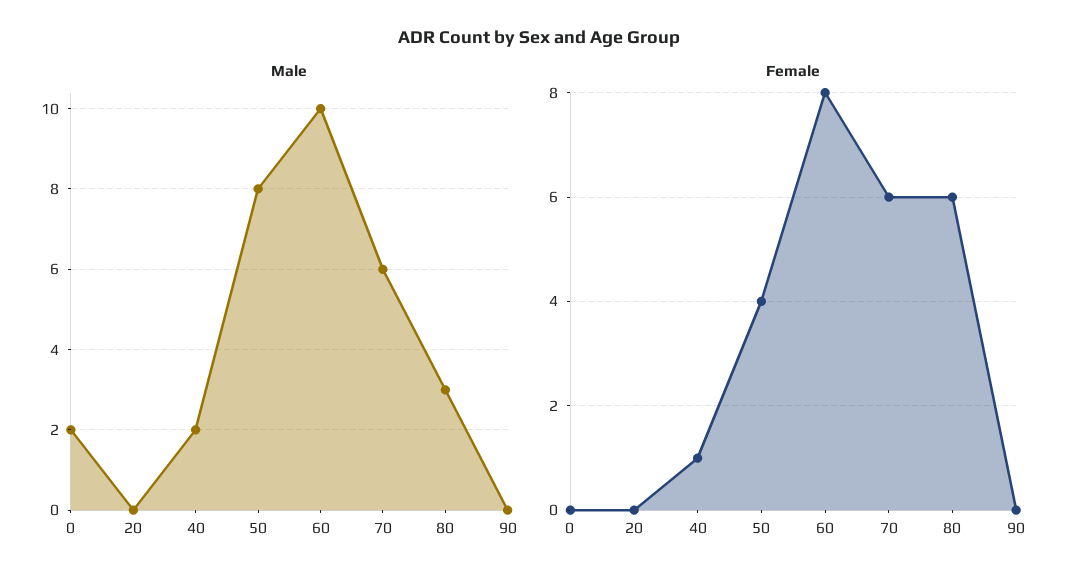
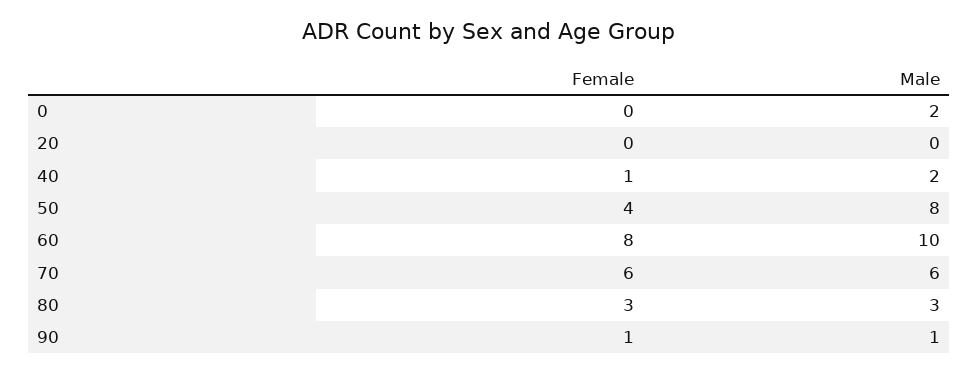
Male, 90: 0 -> 1
Female, 80: 6 -> 3
Female, 90: 0 -> 1

